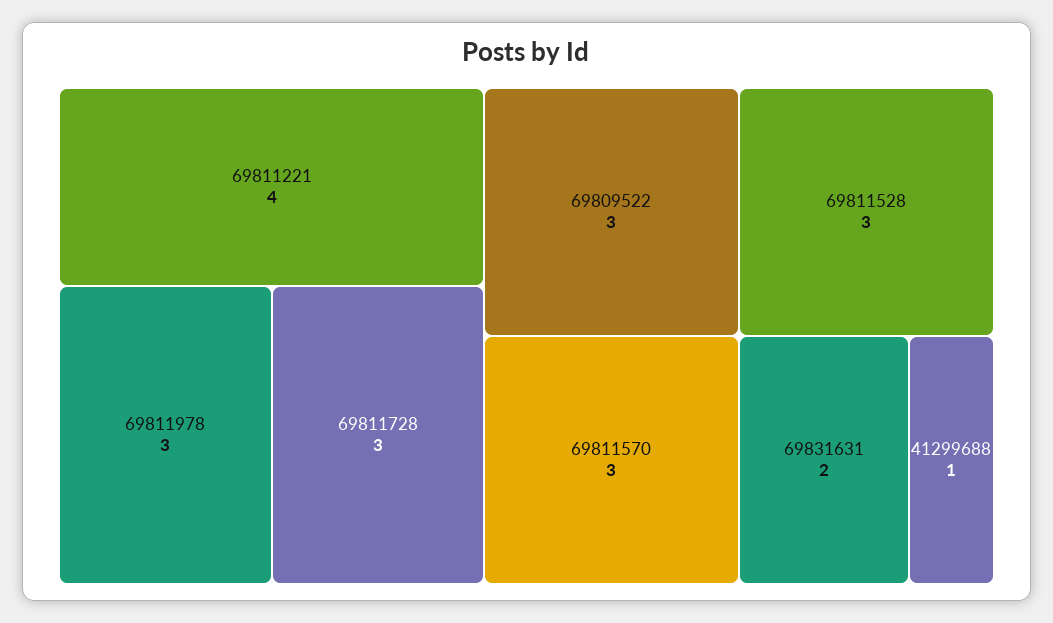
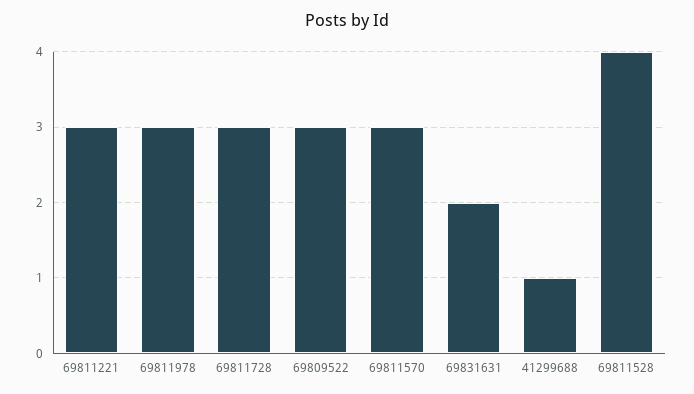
69811221: 4 -> 3
69811528: 3 -> 4

